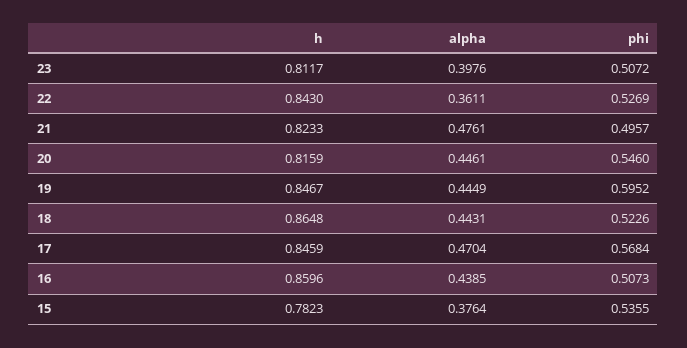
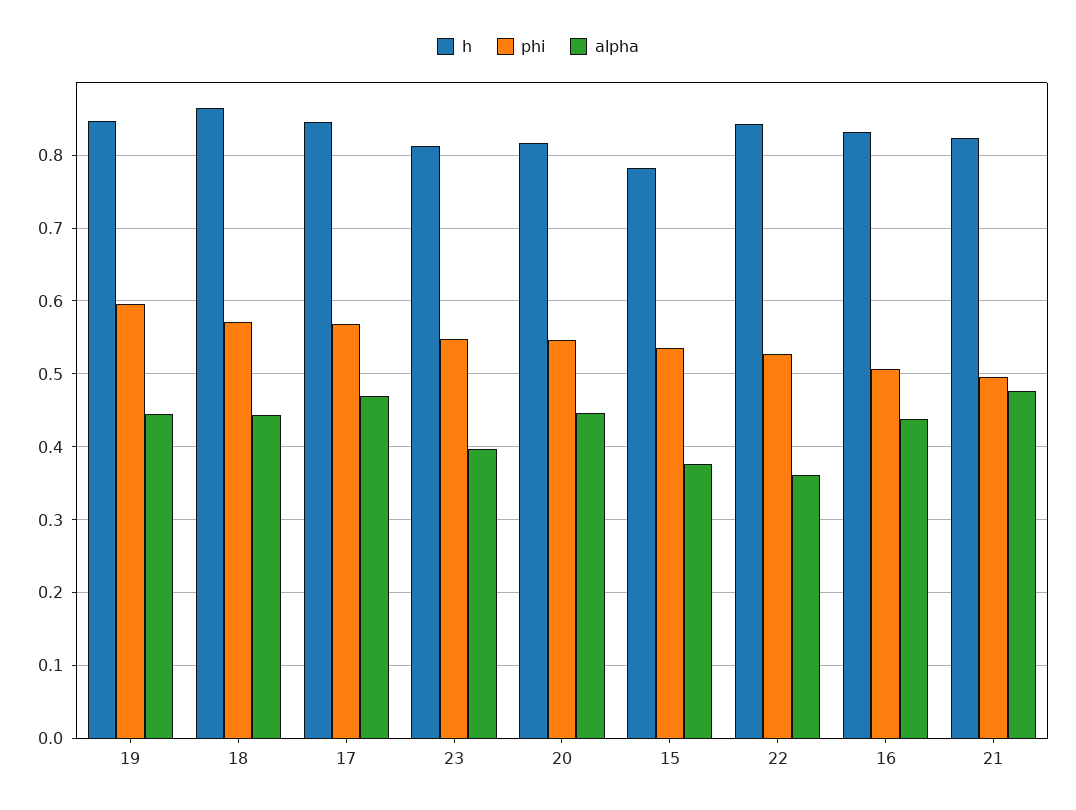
phi, 23: 0.5072 -> 0.55
phi, 18: 0.5226 -> 0.57
h, 16: 0.8596 -> 0.83

